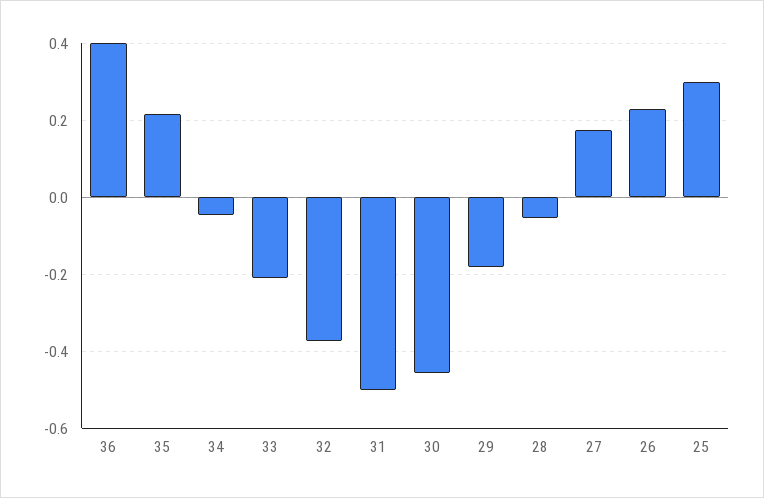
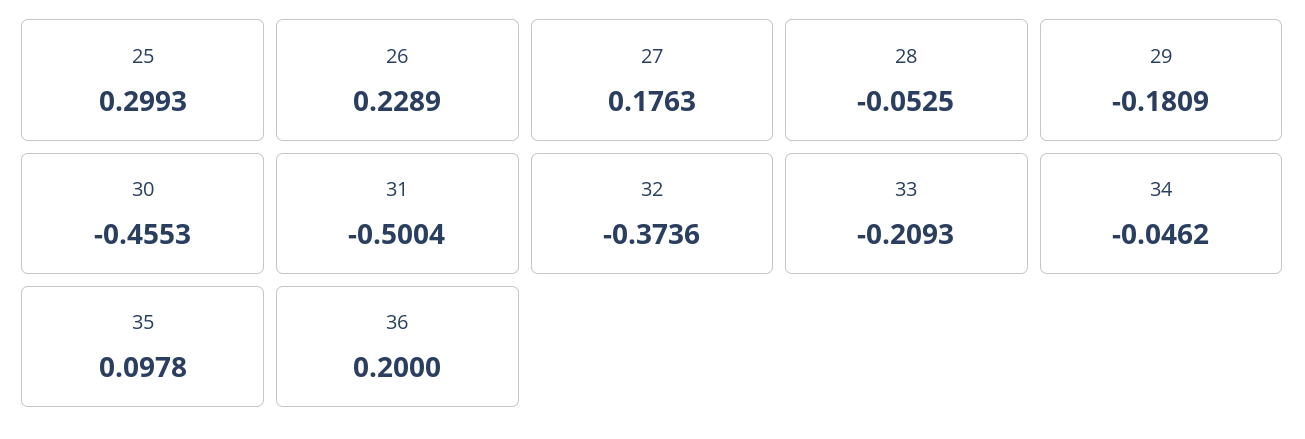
36: 0.4 -> 0.2
35: 0.22 -> 0.0978

